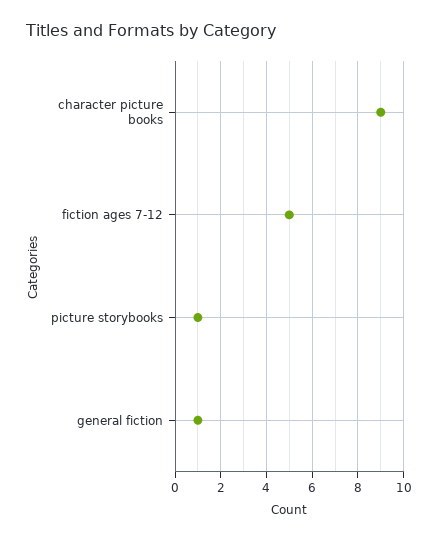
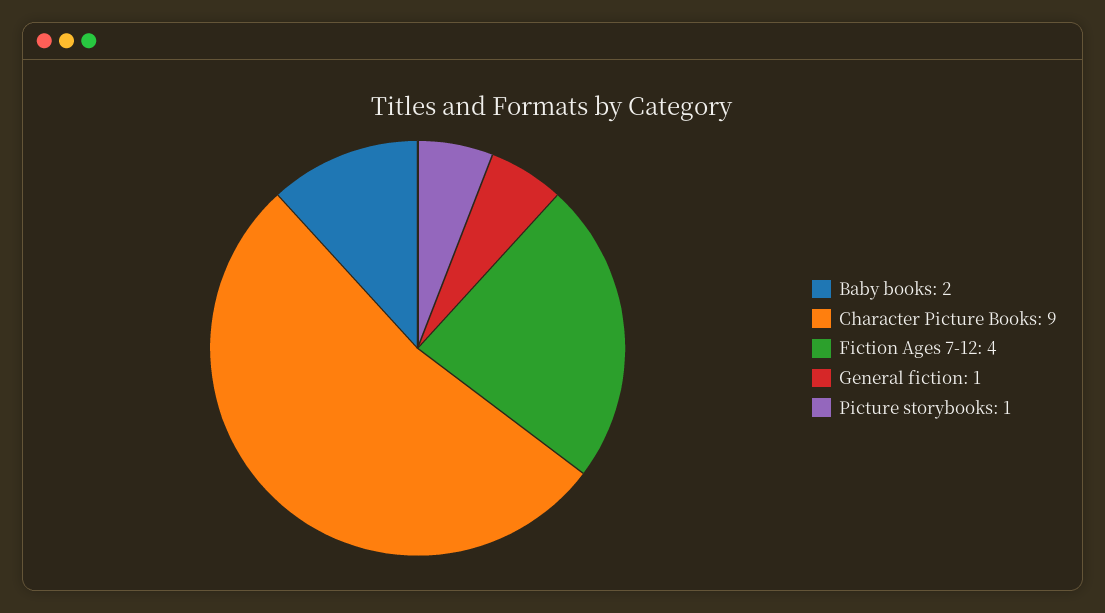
fiction ages 7-12: 5 -> 4
Baby books: none -> 2

